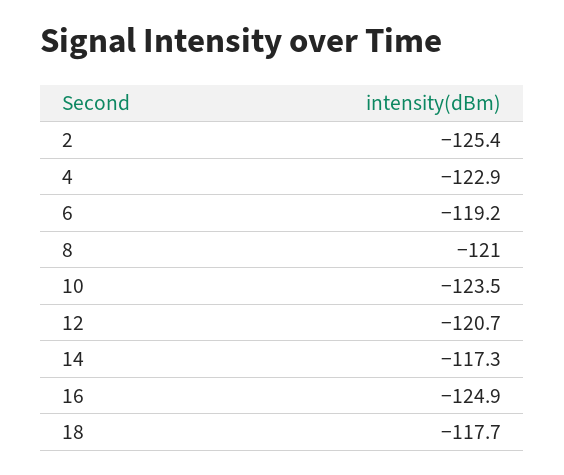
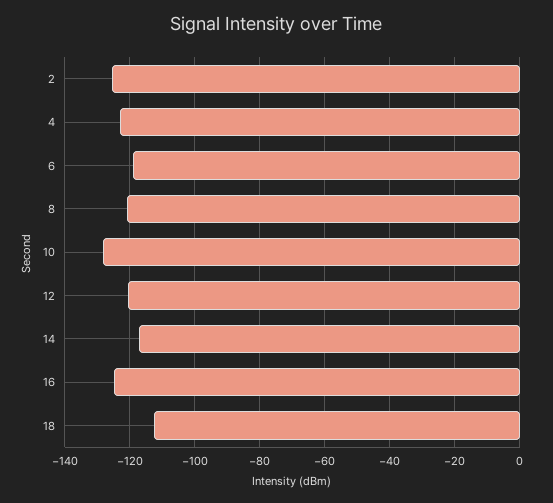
10: -123.5 -> -128
18: -117.7 -> -112

